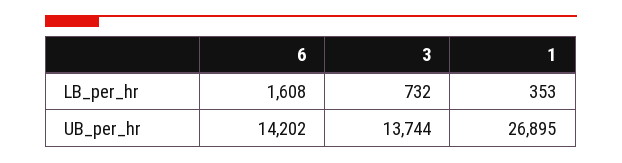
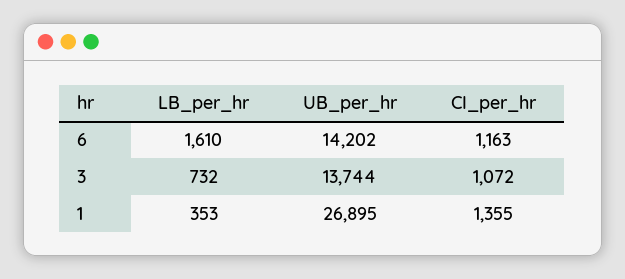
6, LB_per_hr: 1608 -> 1610
6, CI_per_hr: none -> 1163
3, CI_per_hr: none -> 1072
1, CI_per_hr: none -> 1355

